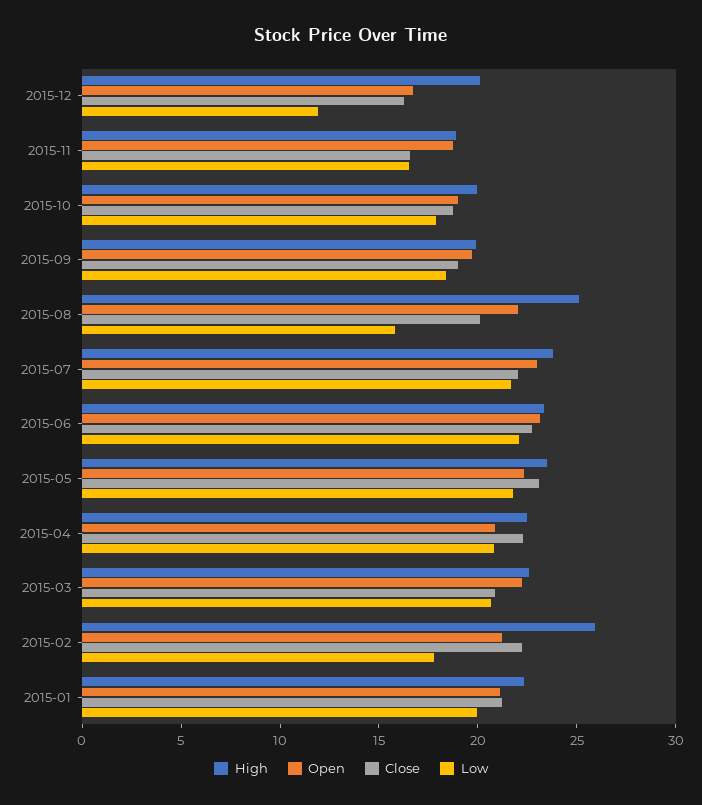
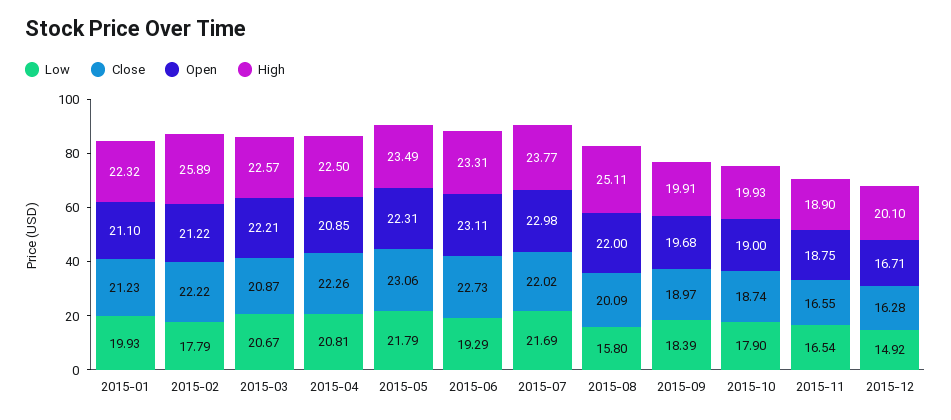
Low, 2015-12: 12 -> 14.92
Low, 2015-06: 22 -> 19.29

